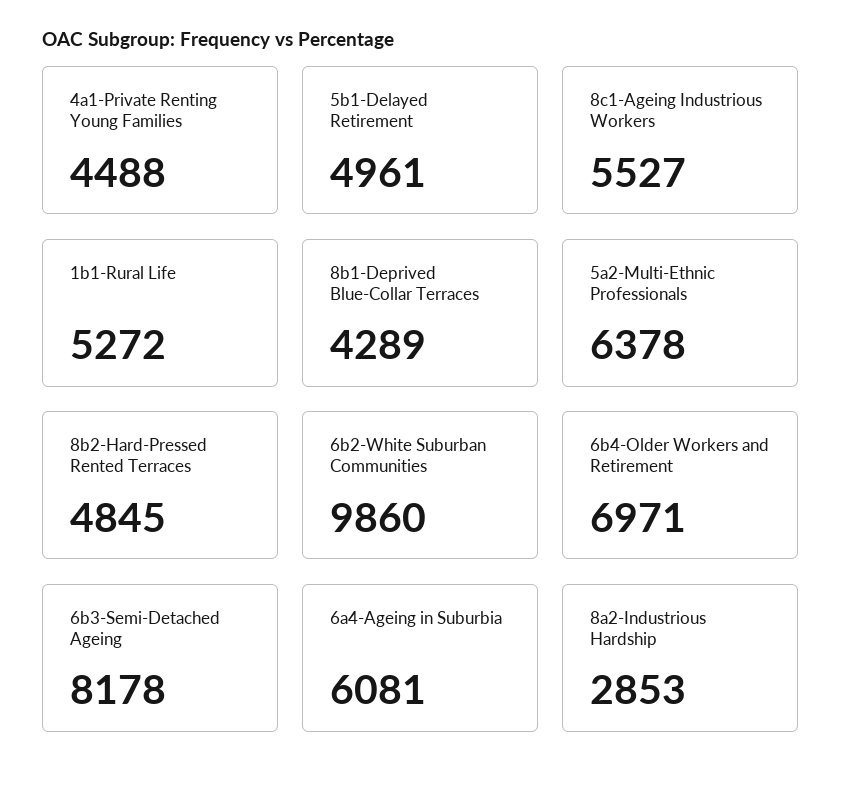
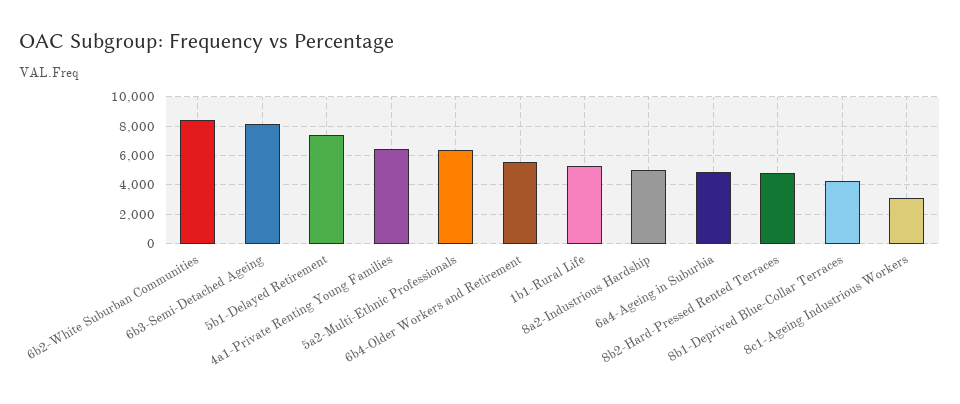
4a1-Private Renting Young Families: 4488 -> 6500
5b1-Delayed Retirement: 4961 -> 7500
8c1-Ageing Industrious Workers: 5527 -> 3000
6b2-White Suburban Communities: 9860 -> 8500
6b4-Older Workers and Retirement: 6971 -> 5500
6a4-Ageing in Suburbia: 6081 -> 5000
8a2-Industrious Hardship: 2853 -> 5000

